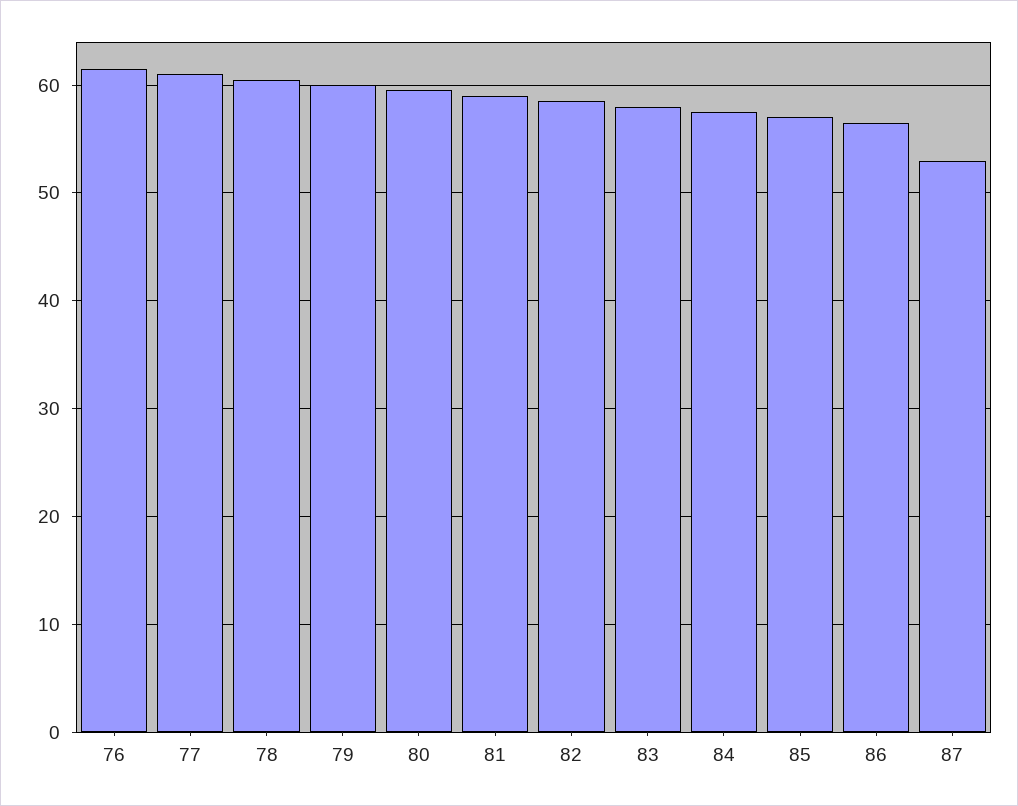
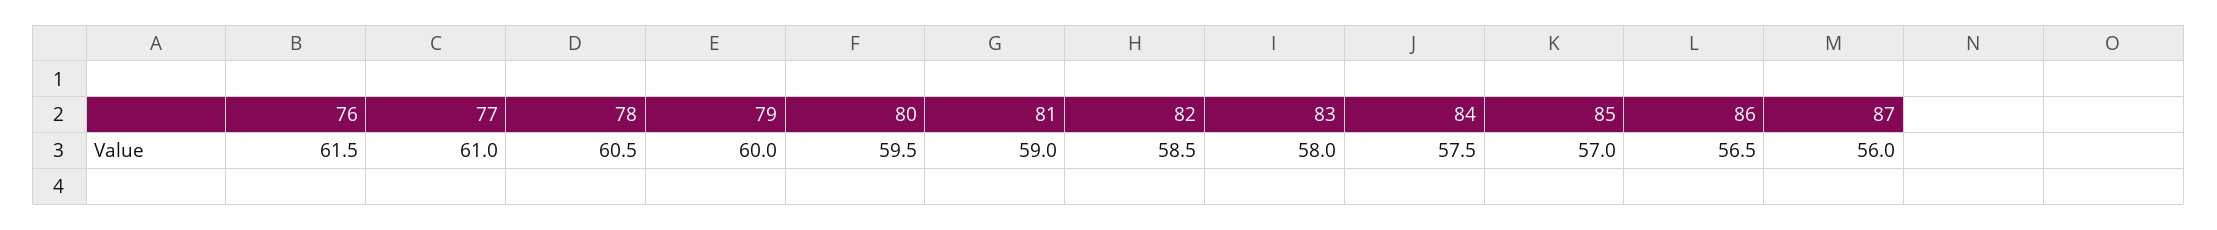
87: 53 -> 56

